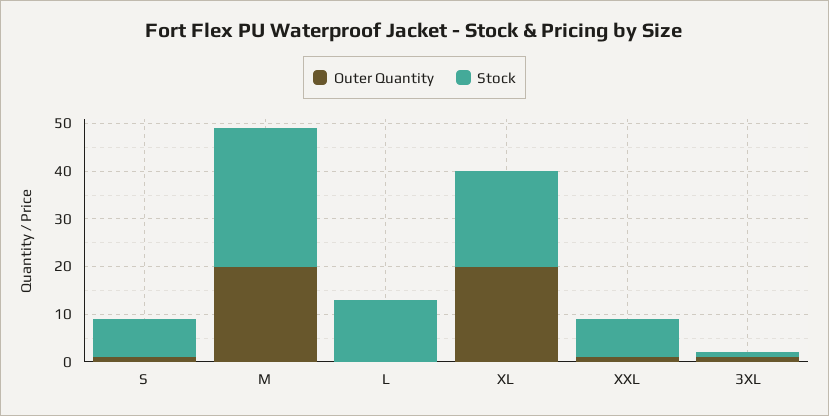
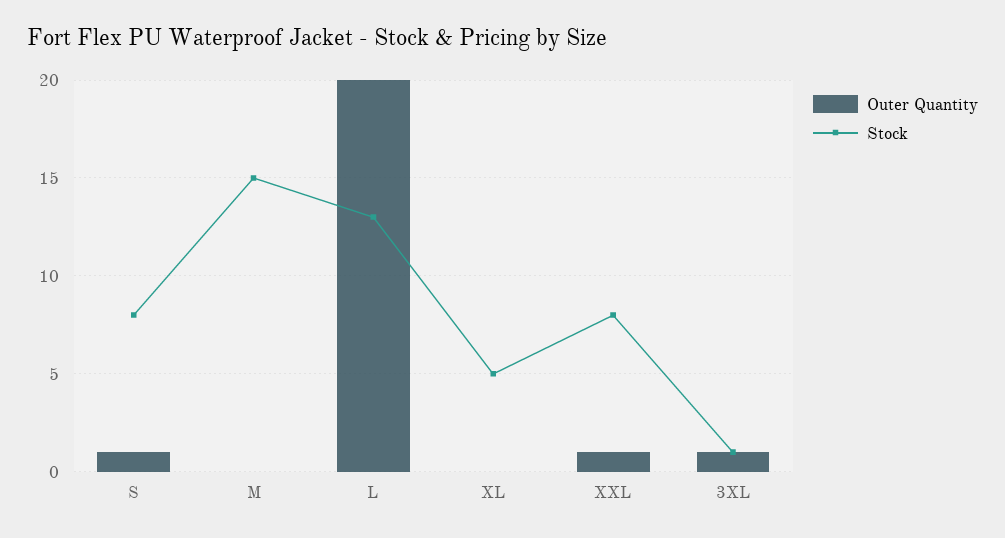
Outer Quantity, M: 20 -> 0
Stock, M: 30 -> 15
Outer Quantity, L: 0 -> 20
Outer Quantity, XL: 20 -> 0
Stock, XL: 20 -> 5

